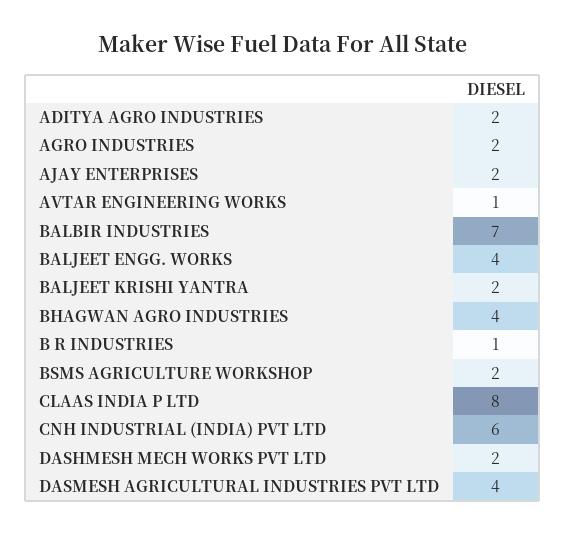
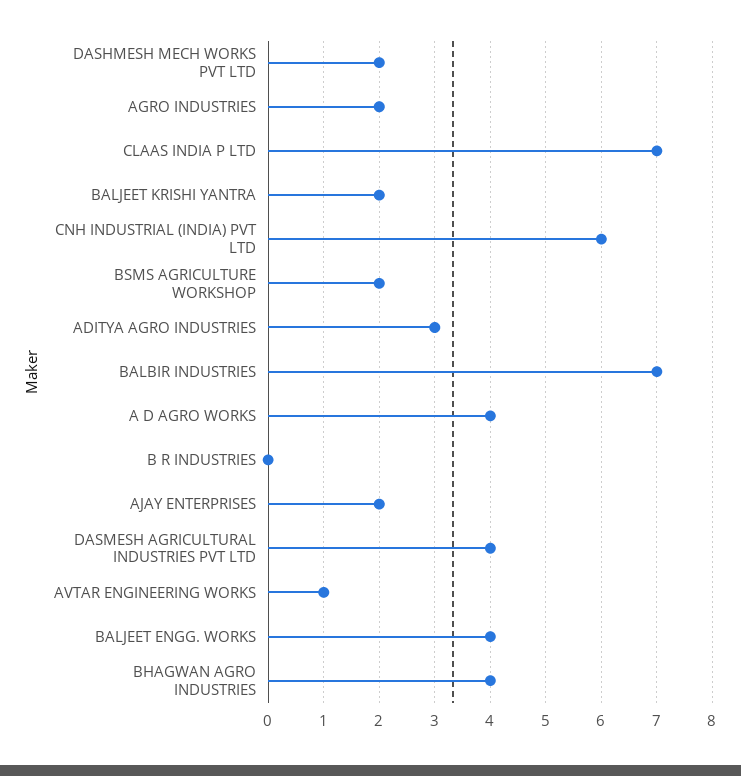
ADITYA AGRO INDUSTRIES: 2 -> 3
B R INDUSTRIES: 1 -> 0
CLAAS INDIA P LTD: 8 -> 7
A D AGRO WORKS: none -> 4

